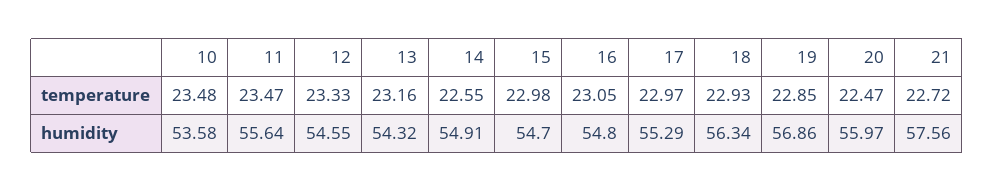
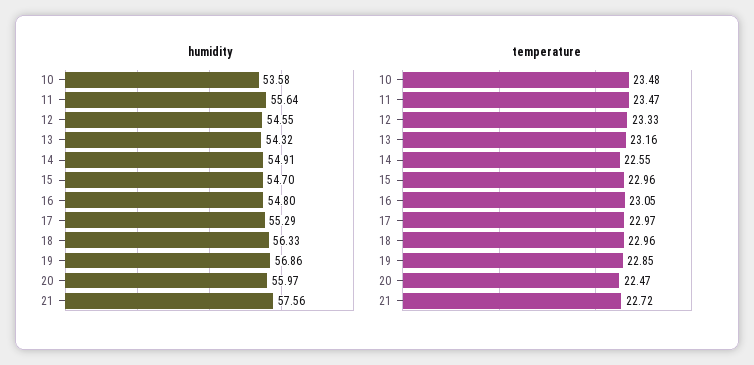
temperature, 15: 22.98 -> 22.96
temperature, 18: 22.93 -> 22.96
humidity, 18: 56.34 -> 56.33

